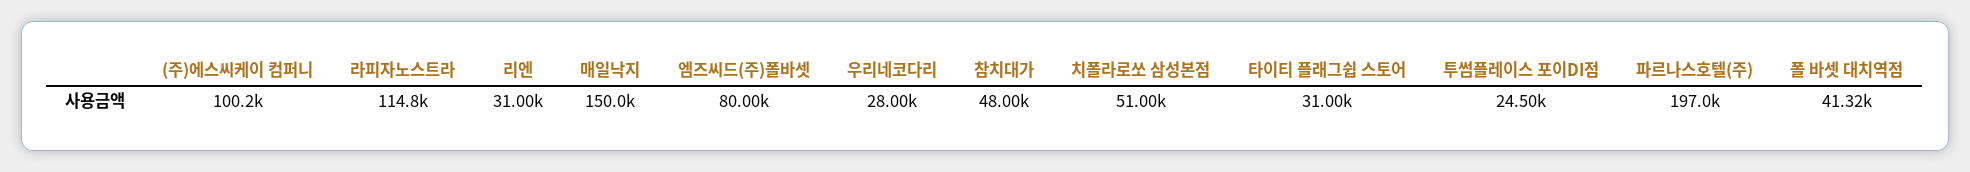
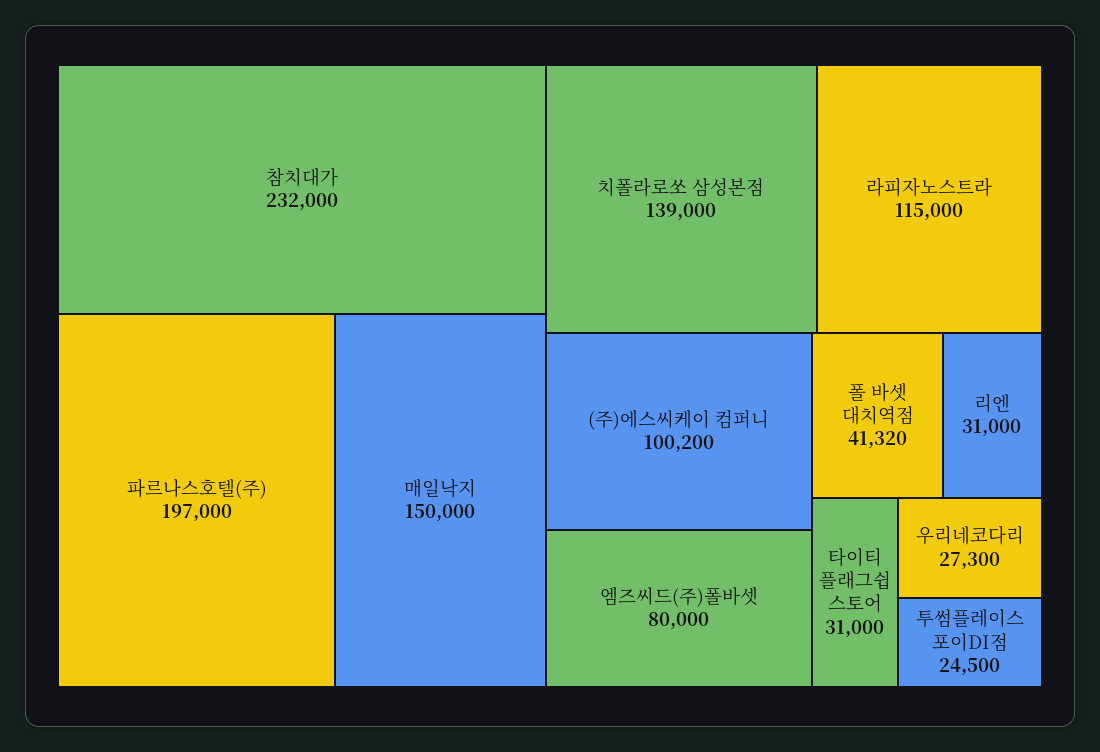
라피자노스트라: 114800 -> 115000
우리네코다리: 28000 -> 27300
참치대가: 48000 -> 232000
치폴라로쏘 삼성본점: 51000 -> 139000

